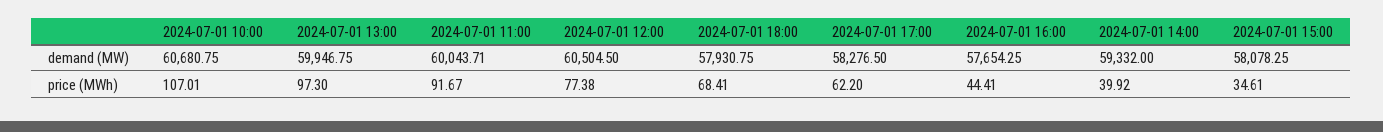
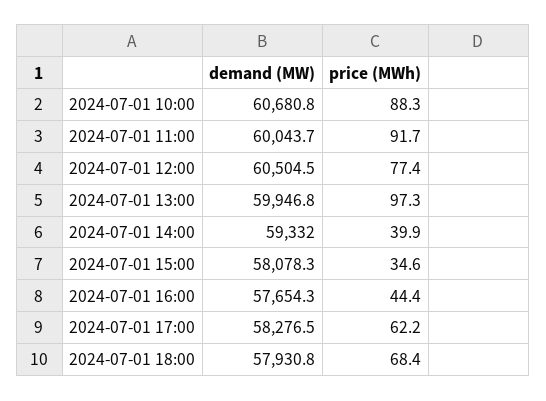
2024-07-01 10:00, price (MWh): 107.01 -> 88.3

